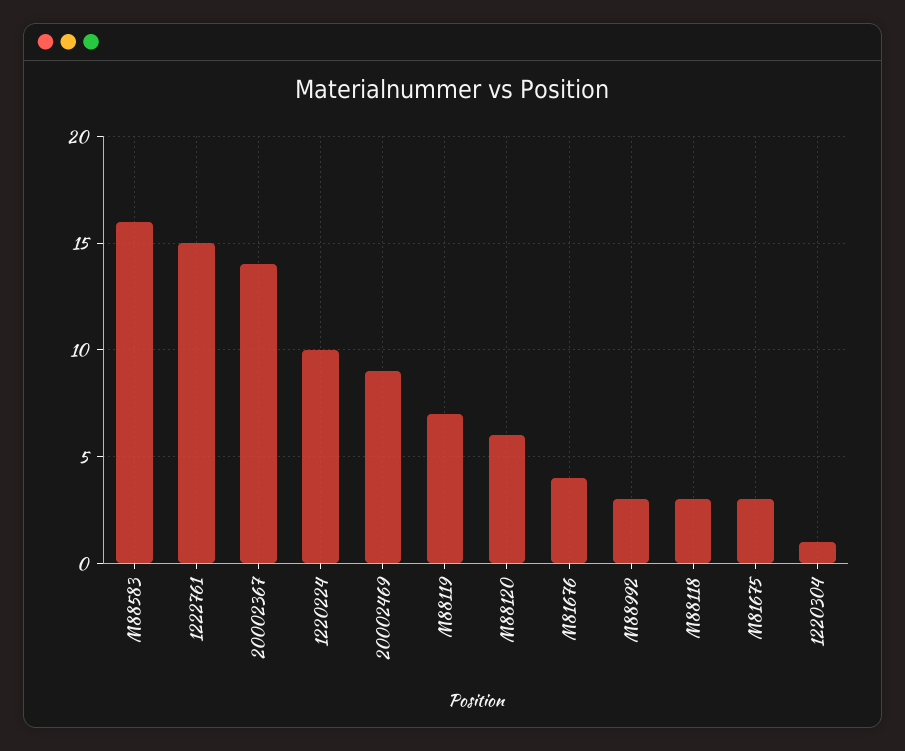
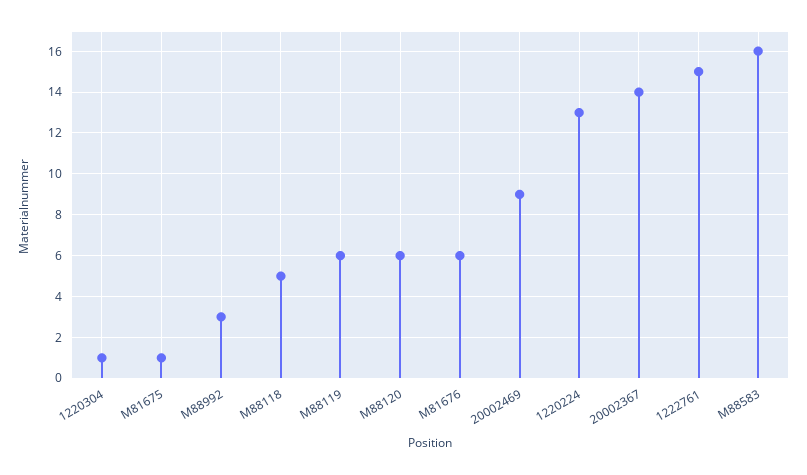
1220224: 10 -> 13
M88119: 7 -> 6
M81676: 4 -> 6
M88118: 3 -> 5
M81675: 3 -> 1

